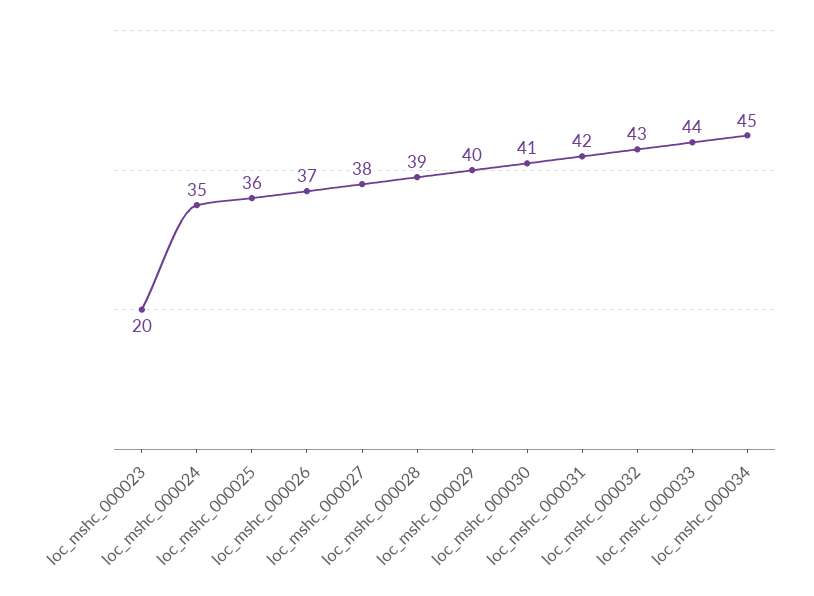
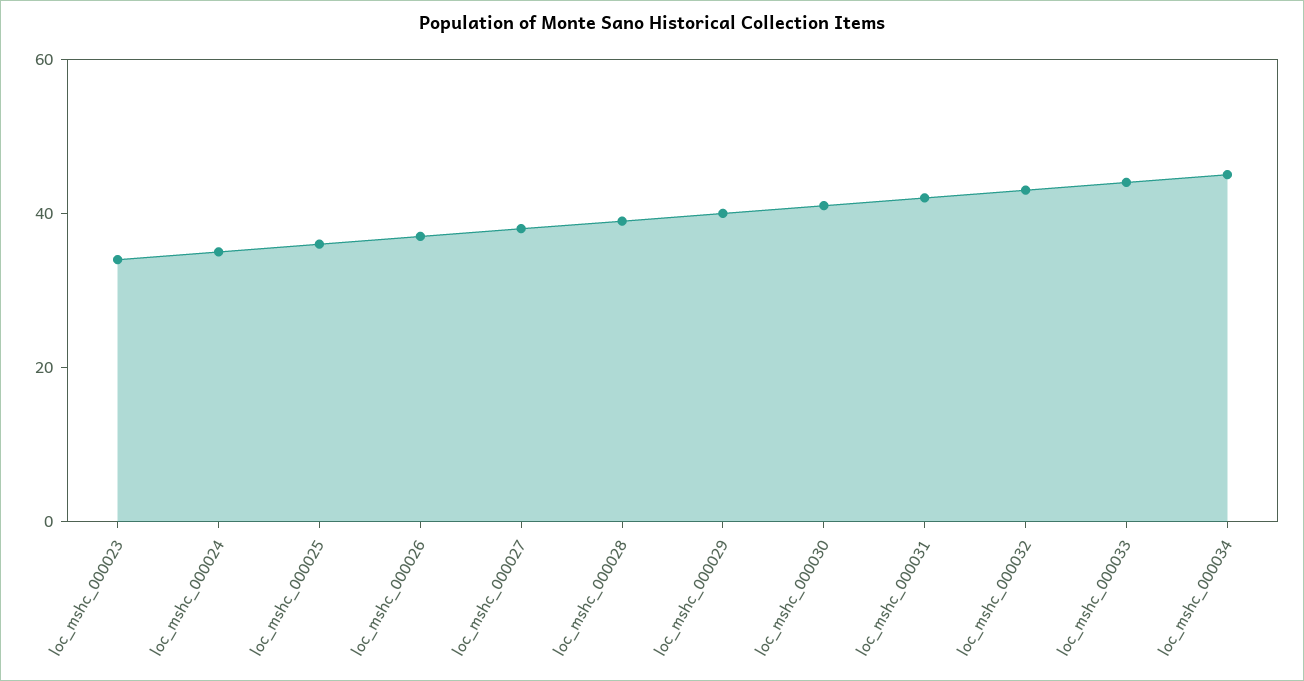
loc_mshc_000023: 20 -> 35

